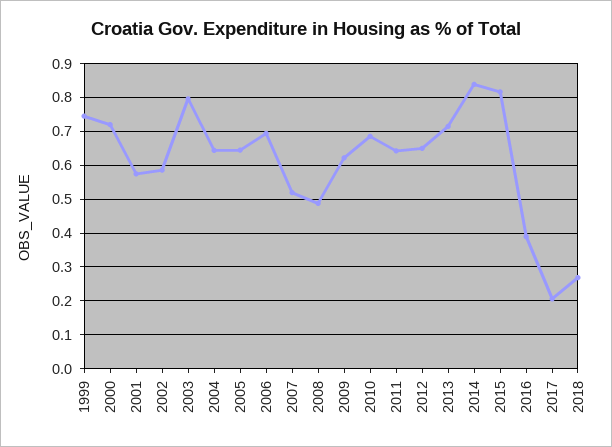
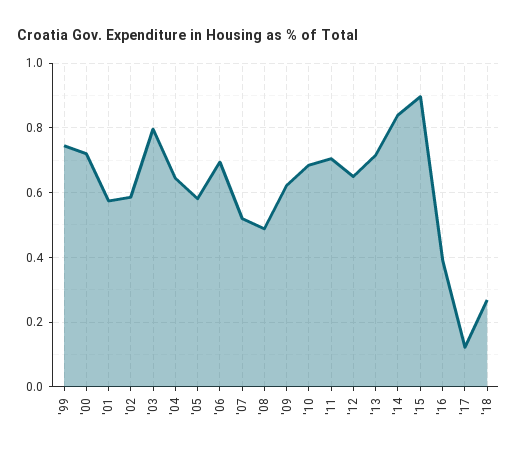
2005: 0.64 -> 0.58
2011: 0.64 -> 0.7
2015: 0.82 -> 0.9
2017: 0.2 -> 0.12

